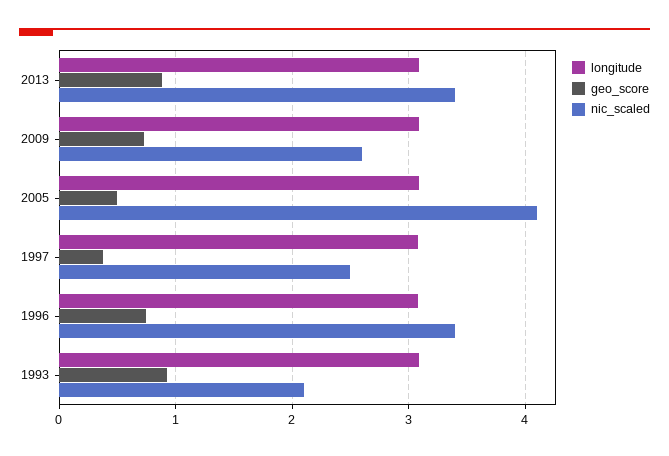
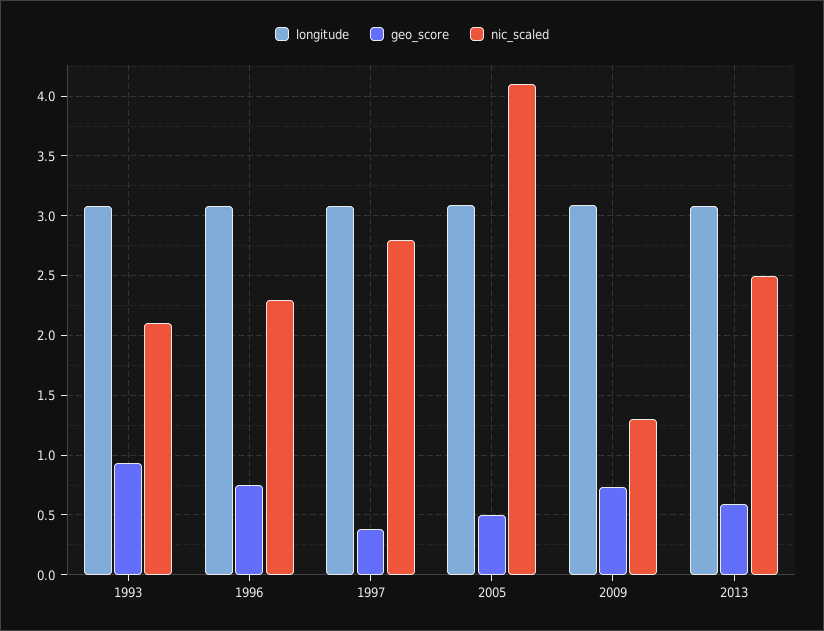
geo_score, 2013: 0.9 -> 0.6
nic_scaled, 2013: 3.4 -> 2.5
nic_scaled, 2009: 2.6 -> 1.3
nic_scaled, 1997: 2.5 -> 2.8
nic_scaled, 1996: 3.4 -> 2.3

